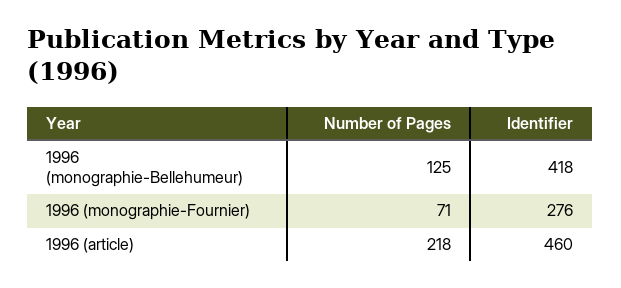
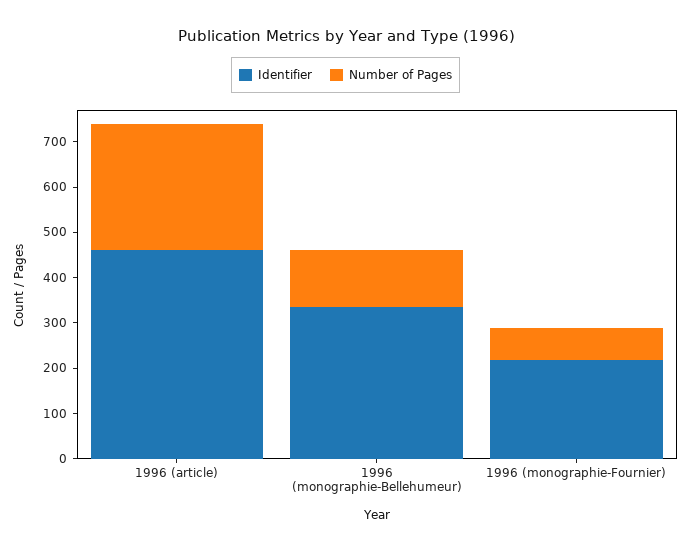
Identifier, 1996 (monographie-Bellehumeur): 418 -> 340
Identifier, 1996 (monographie-Fournier): 276 -> 220
Number of Pages, 1996 (article): 218 -> 280

